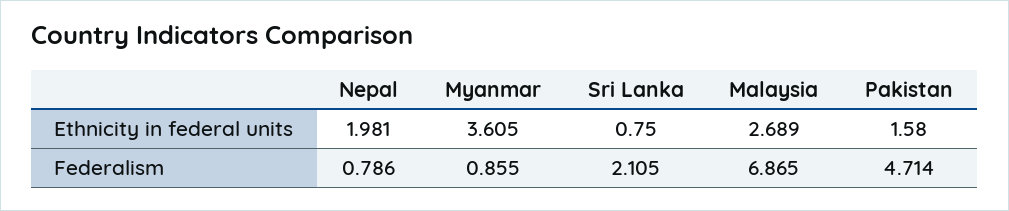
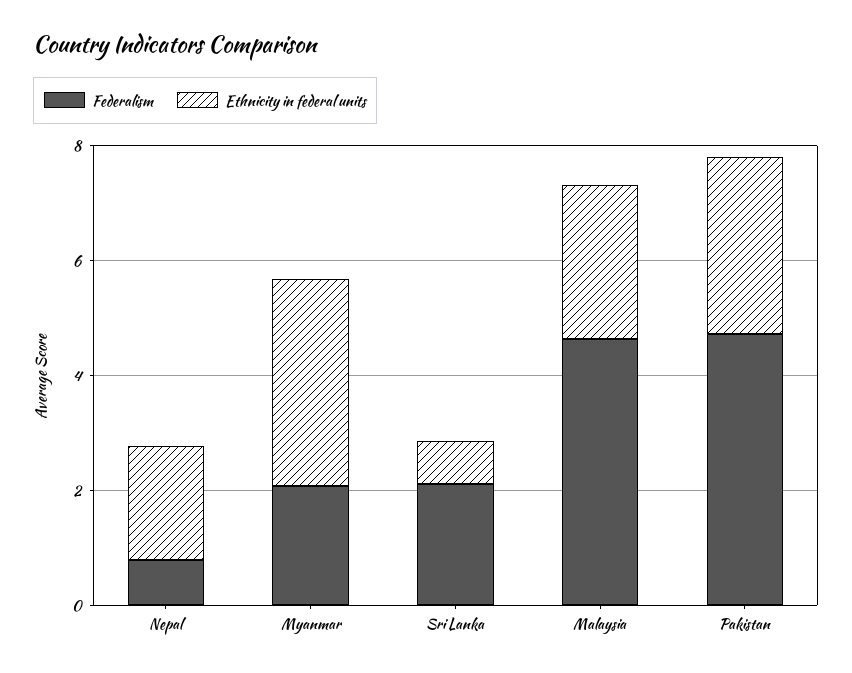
Ethnicity in federal units, Pakistan: 1.58 -> 3
Federalism, Myanmar: 0.855 -> 2
Federalism, Malaysia: 6.865 -> 4.5

